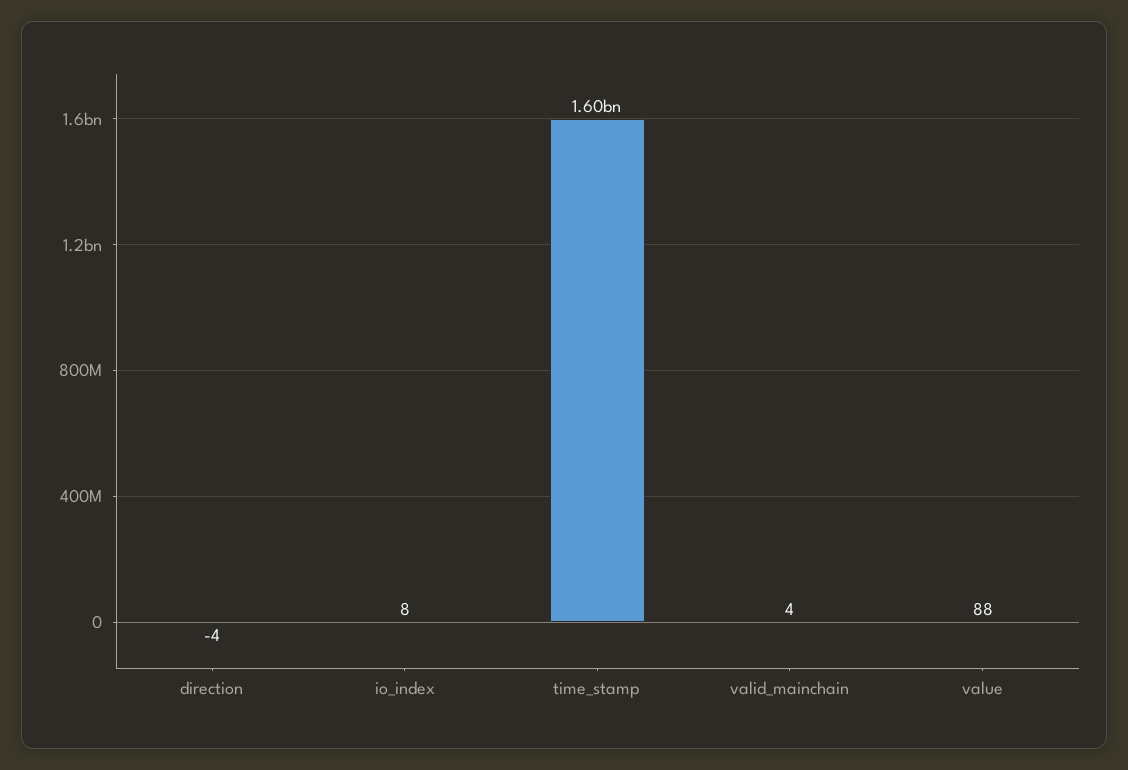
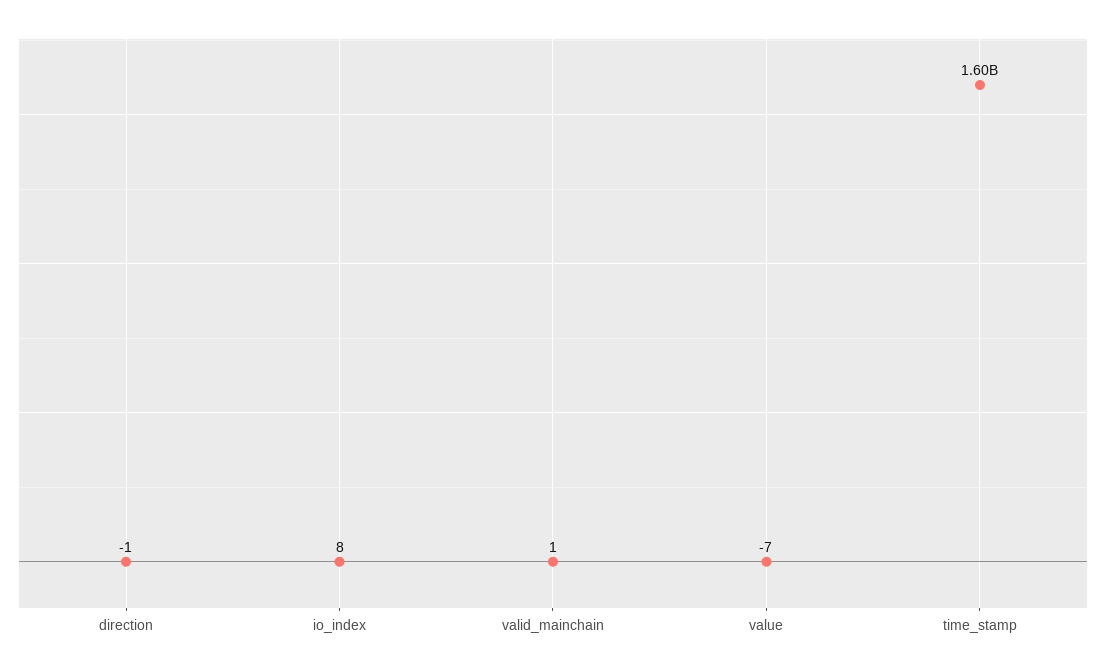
direction: -4 -> -1
valid_mainchain: 4 -> 1
value: 88 -> -7

